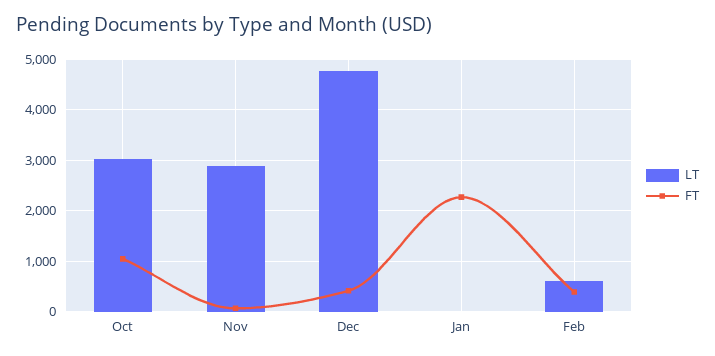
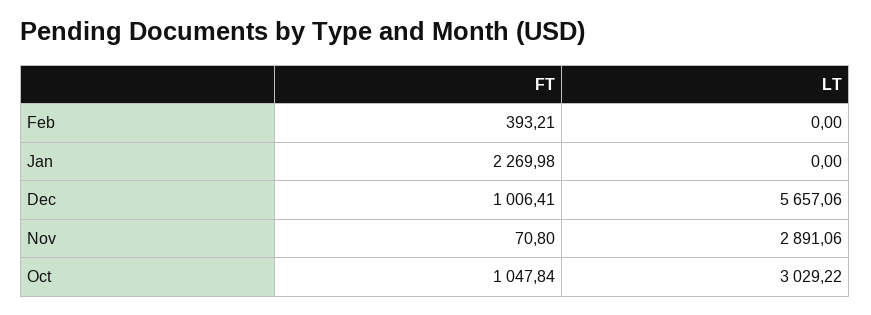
LT, Dec: 4800 -> 5657.06
FT, Dec: 400 -> 1006.41
LT, Feb: 600 -> 0

